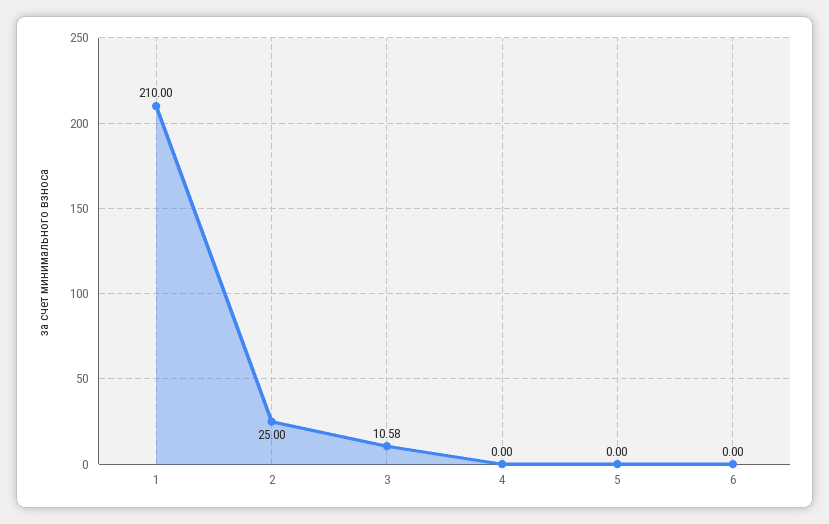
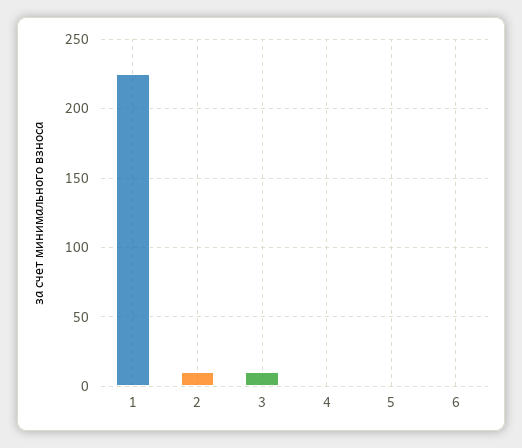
1: 210 -> 225
2: 25 -> 10

